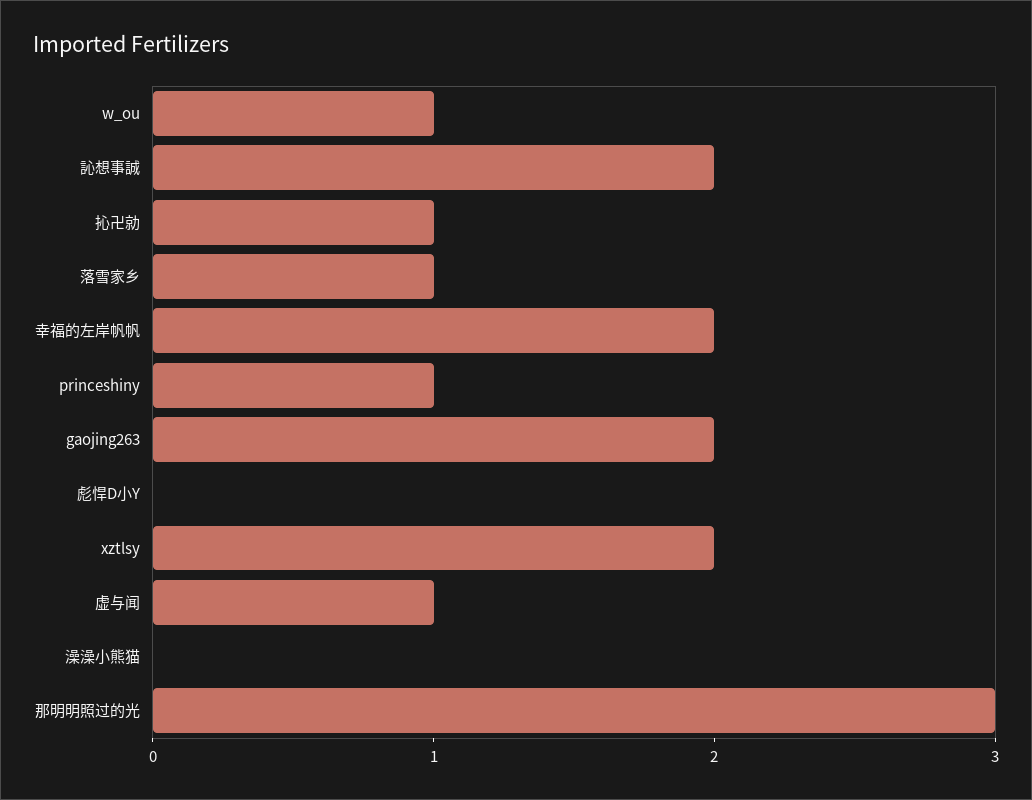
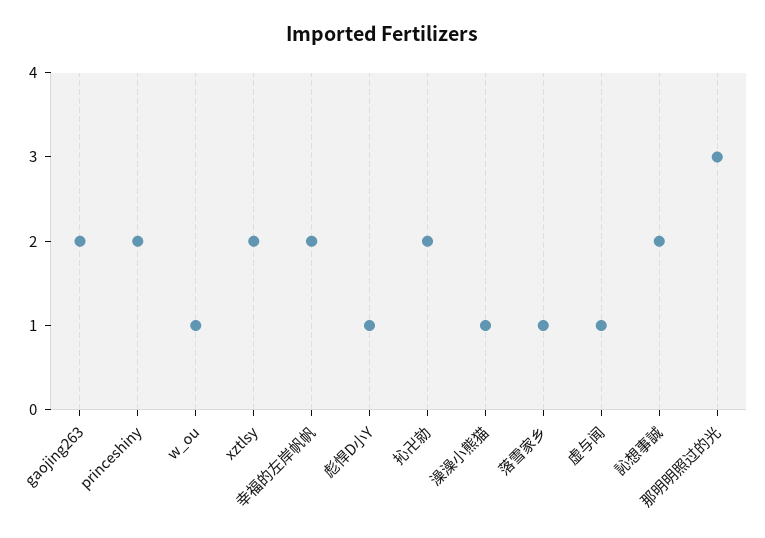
抋卍勍: 1 -> 2
princeshiny: 1 -> 2
彪悍D小Y: 0 -> 1
澡澡小熊猫: 0 -> 1

